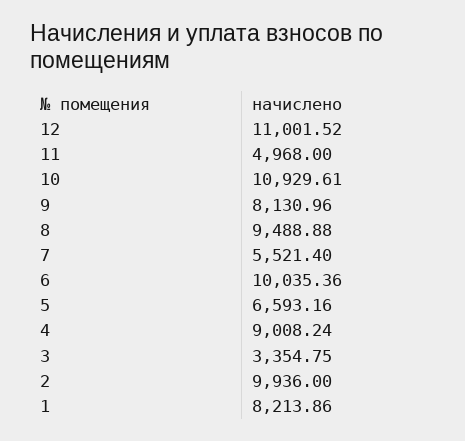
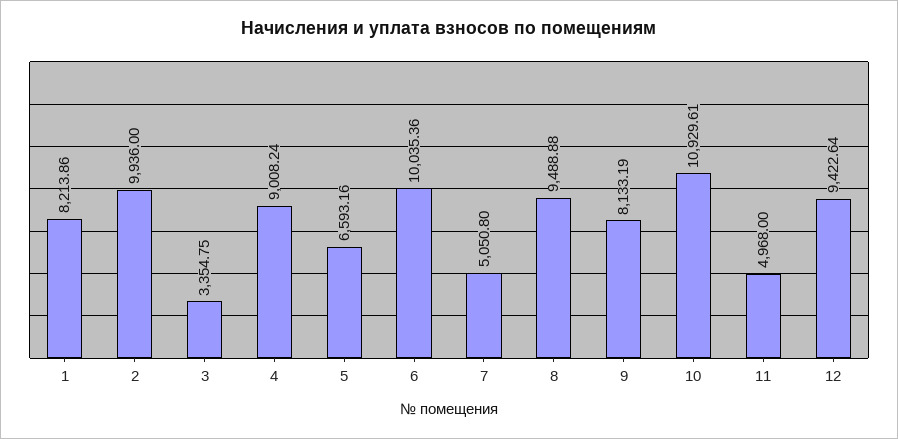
12: 11001.52 -> 9422.64
9: 8130.96 -> 8133.19
7: 5521.4 -> 5050.8

